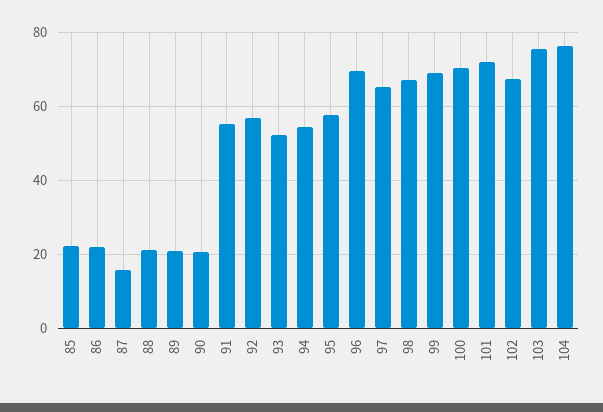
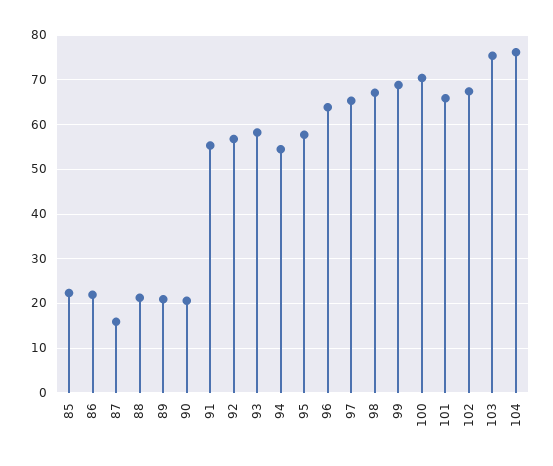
93: 52 -> 58
96: 70 -> 64
101: 72 -> 66

